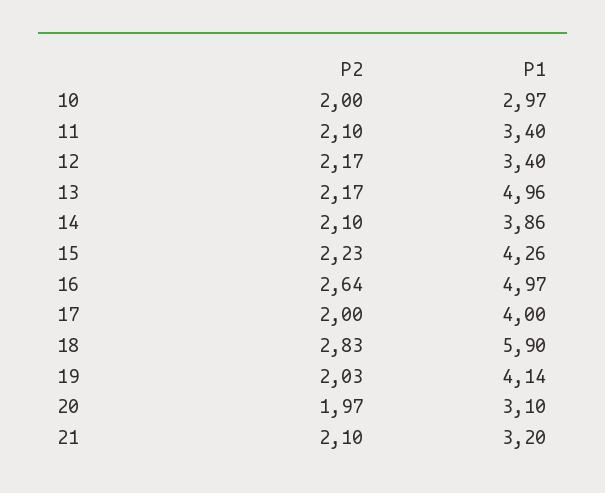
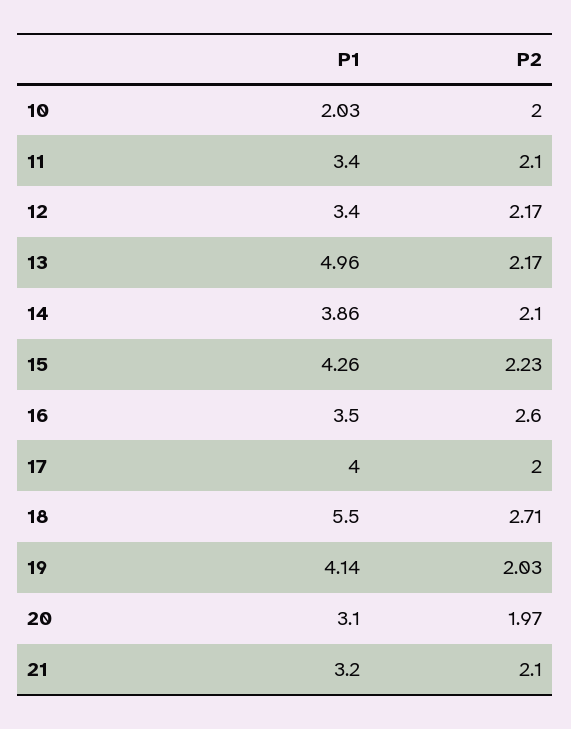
P1, 10: 2.97 -> 2.03
P2, 16: 2.64 -> 2.6
P1, 16: 4.97 -> 3.5
P2, 18: 2.83 -> 2.71
P1, 18: 5.9 -> 5.5

